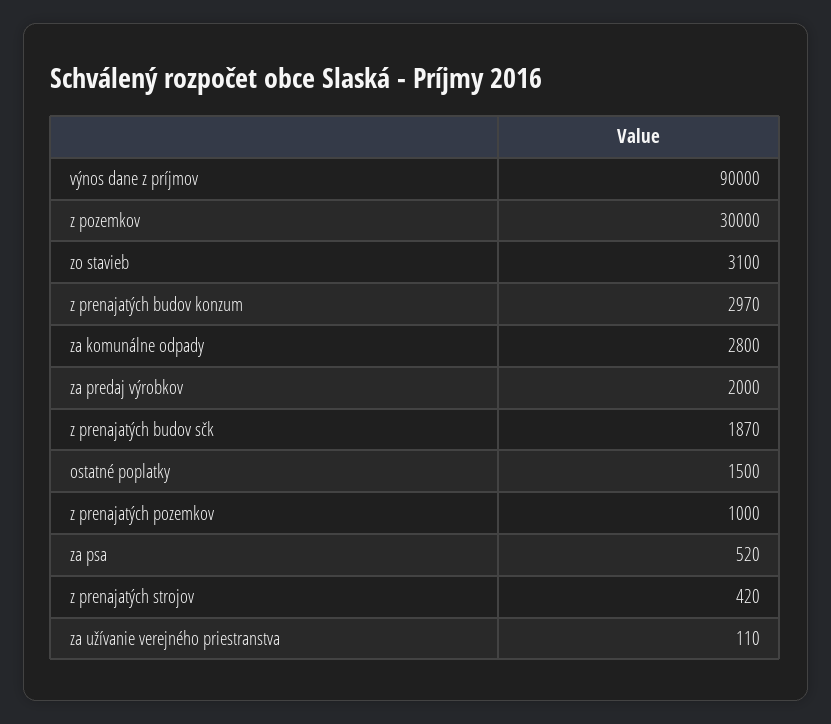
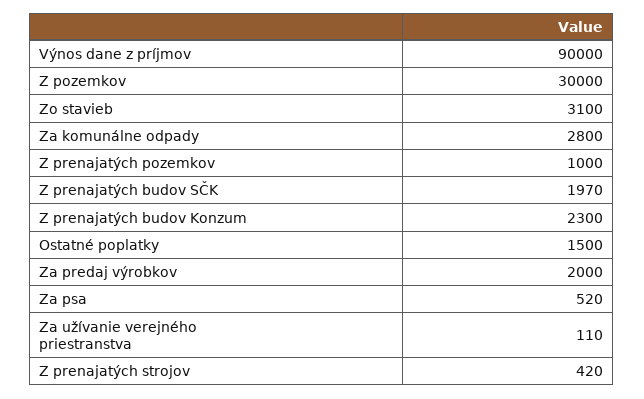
z prenajatých budov konzum: 2970 -> 2300
z prenajatých budov sčk: 1870 -> 1970

